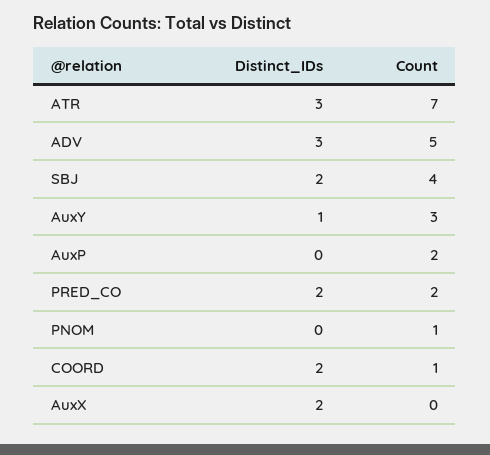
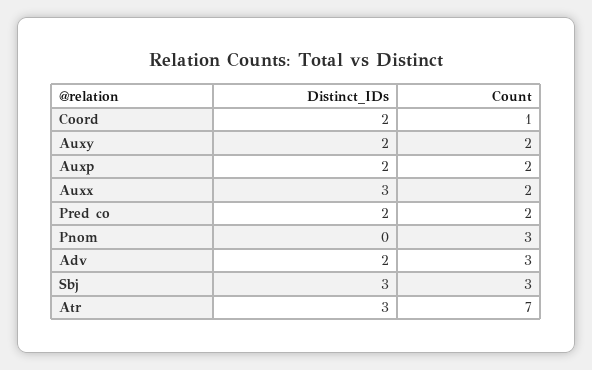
Distinct_IDs, ADV: 3 -> 2
Count, ADV: 5 -> 3
Distinct_IDs, SBJ: 2 -> 3
Count, SBJ: 4 -> 3
Distinct_IDs, AuxY: 1 -> 2
Count, AuxY: 3 -> 2
Distinct_IDs, AuxP: 0 -> 2
Count, PNOM: 1 -> 3
Distinct_IDs, AuxX: 2 -> 3
Count, AuxX: 0 -> 2

